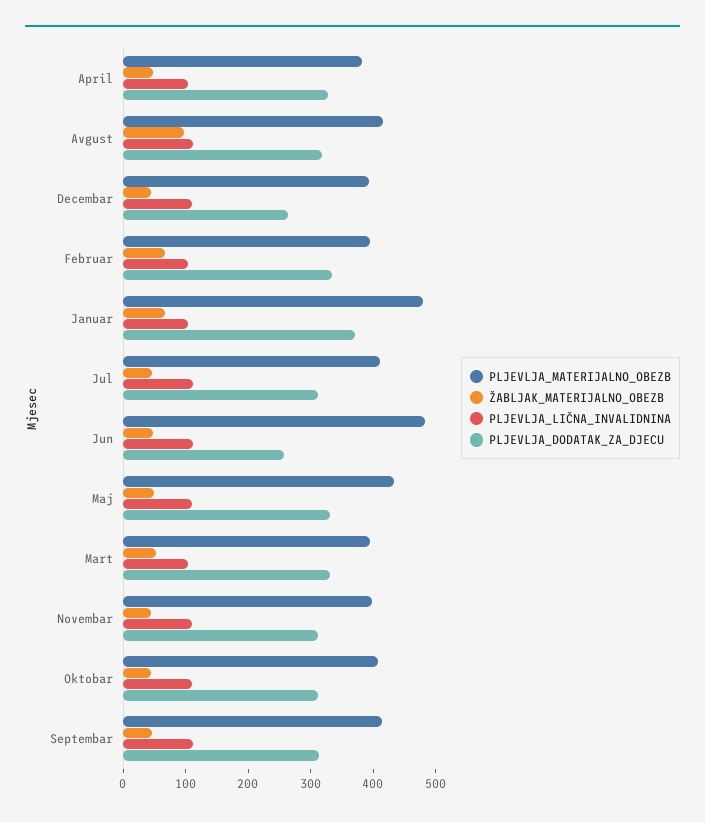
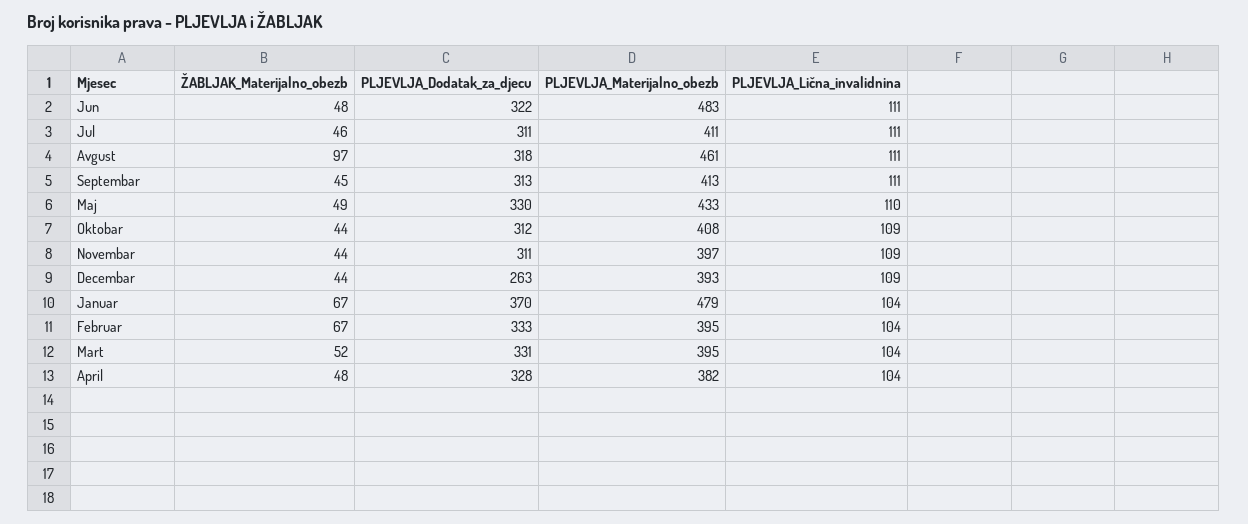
PLJEVLJA_MATERIJALNO_OBEZB, Avgust: 420 -> 461
PLJEVLJA_DODATAK_ZA_DJECU, Jun: 260 -> 322

